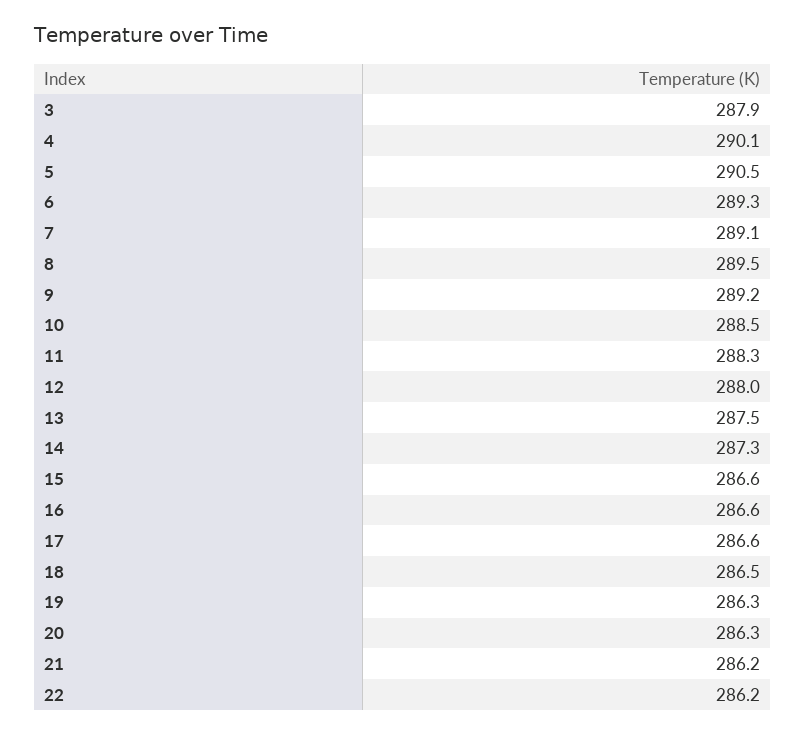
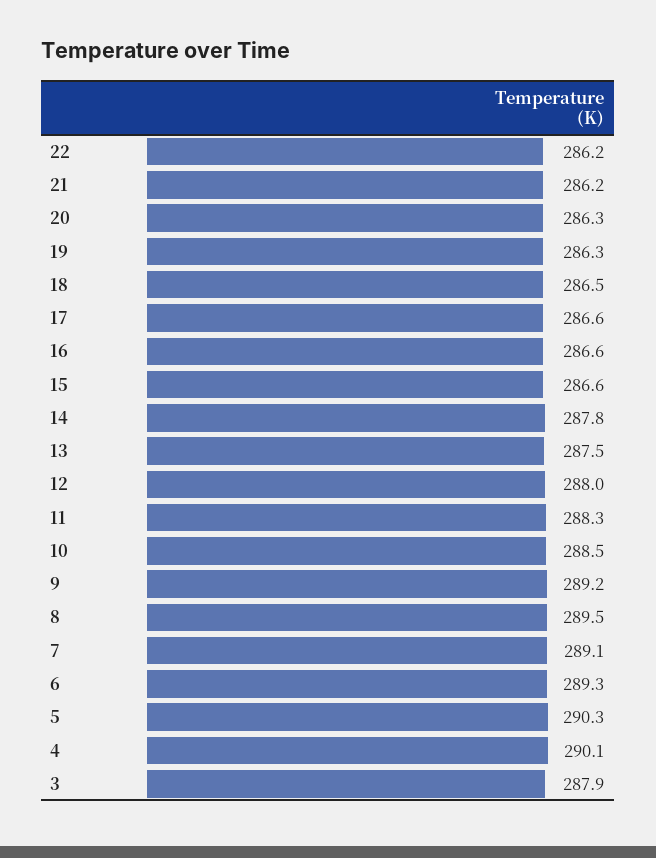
5: 290.5 -> 290.3
14: 287.3 -> 287.8

